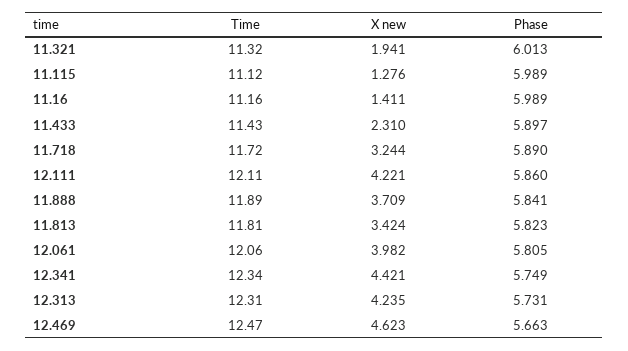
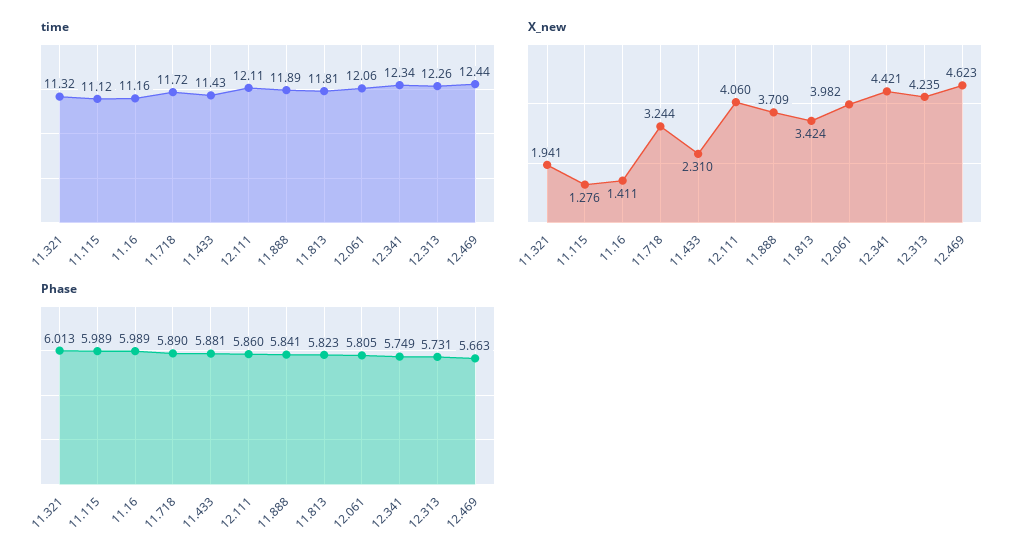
Phase, 11.433: 5.897 -> 5.881
X new, 12.111: 4.221 -> 4.06
Time, 12.313: 12.31 -> 12.26
Time, 12.469: 12.47 -> 12.44

